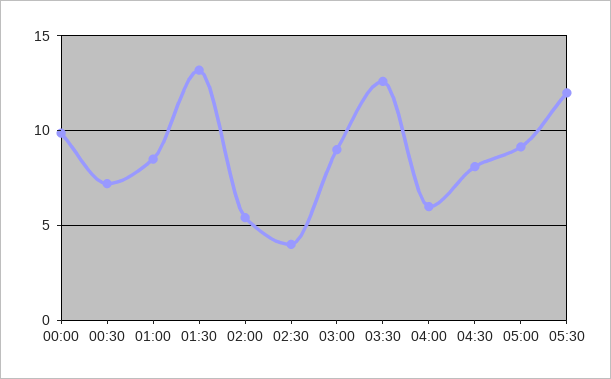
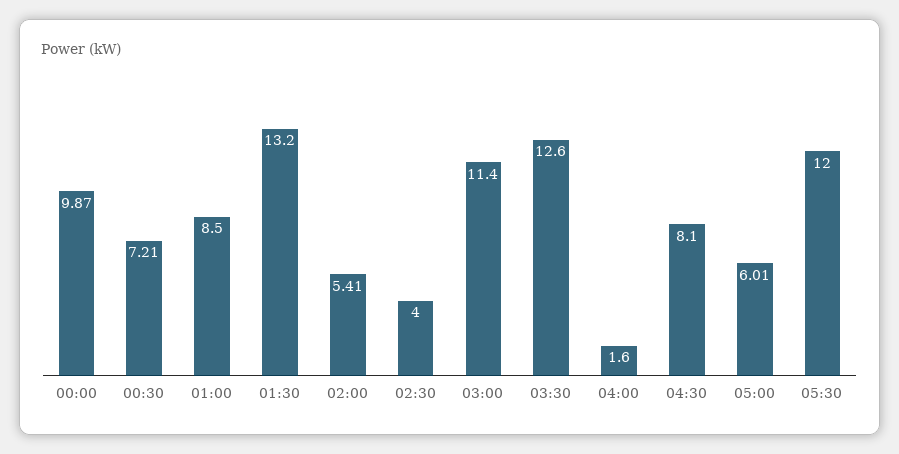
03:00: 9 -> 11.4
04:00: 6 -> 1.6
05:00: 9 -> 6.01

